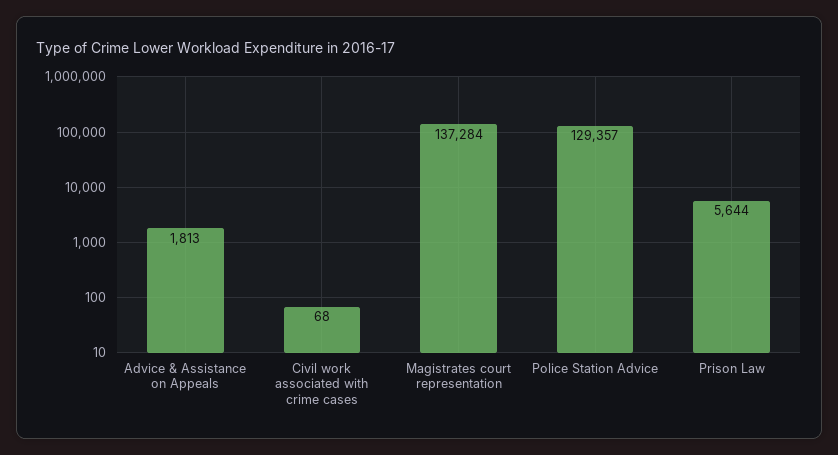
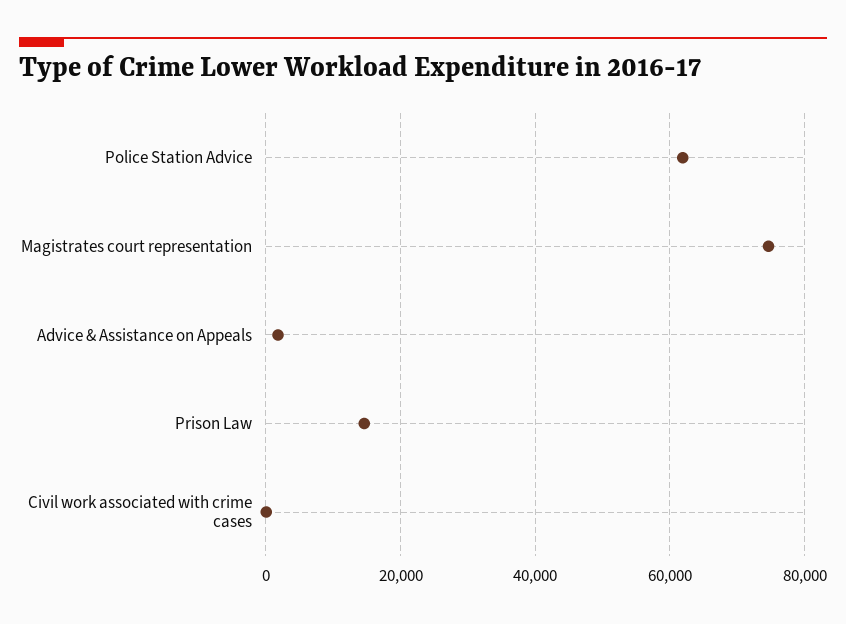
Magistrates court representation: 137284 -> 74000
Police Station Advice: 129357 -> 62000
Prison Law: 5644 -> 14000

